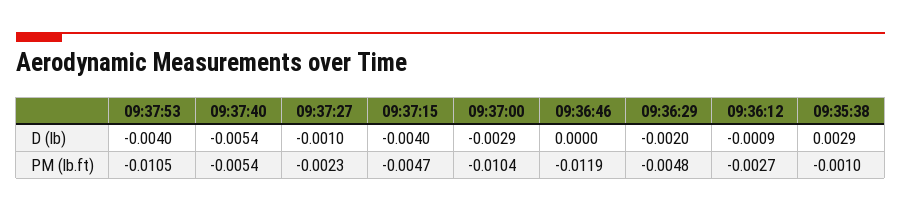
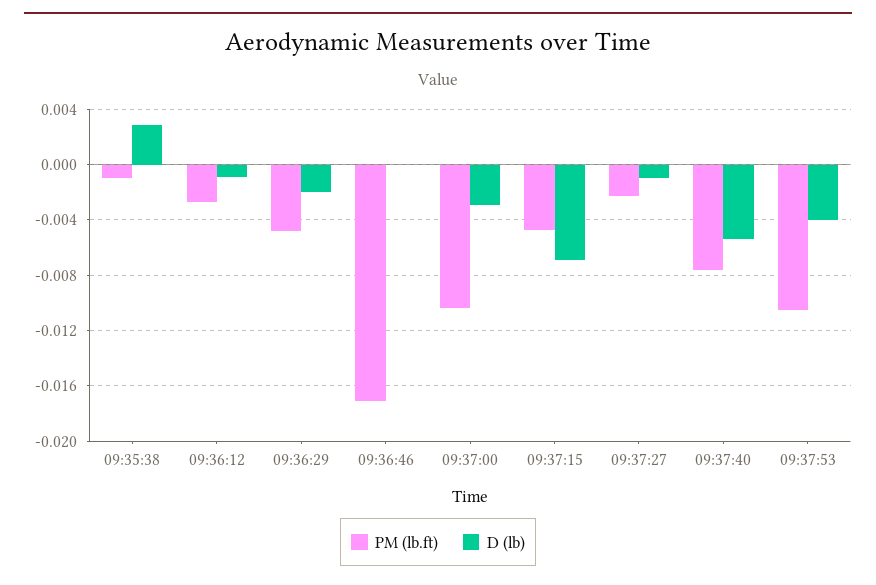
D (lb), 09:37:15: -0.004 -> -0.007
PM (lb.ft), 09:37:40: -0.0054 -> -0.0075
PM (lb.ft), 09:36:46: -0.0119 -> -0.017

